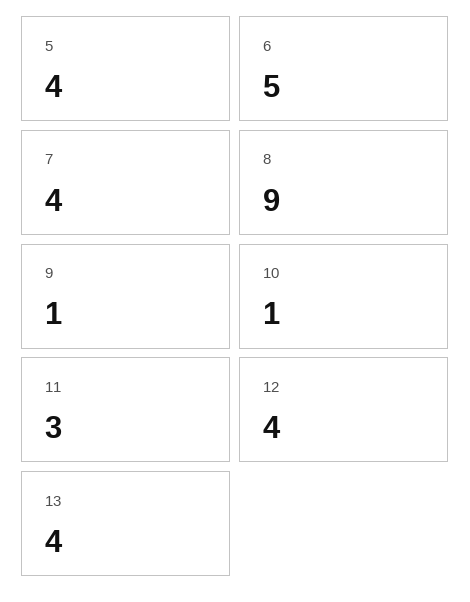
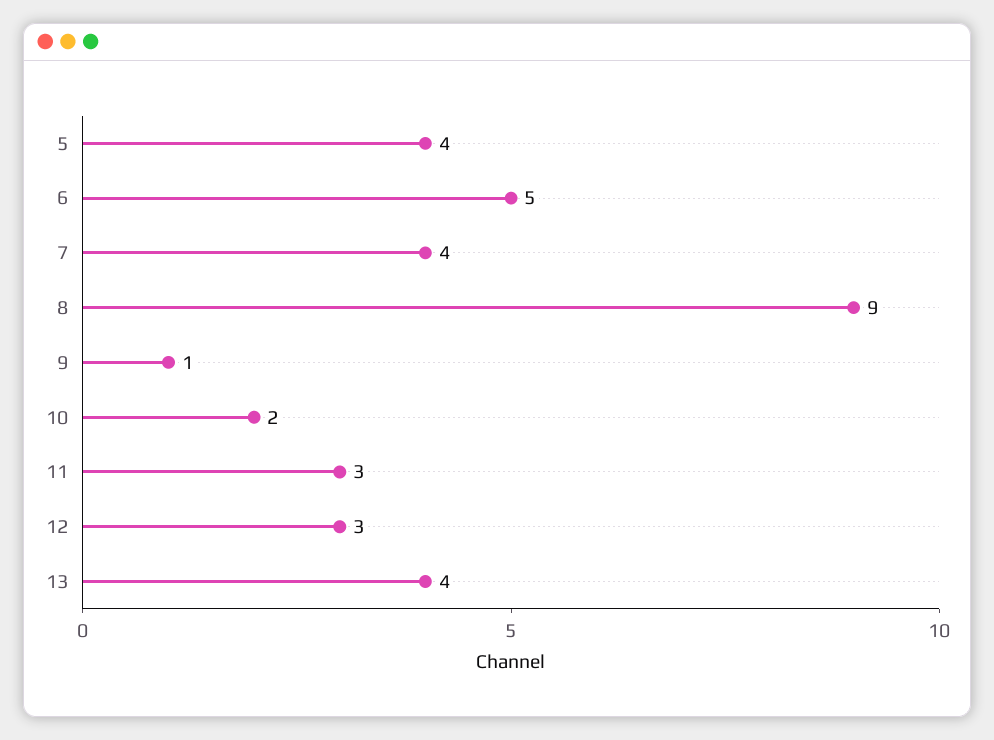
10: 1 -> 2
12: 4 -> 3

